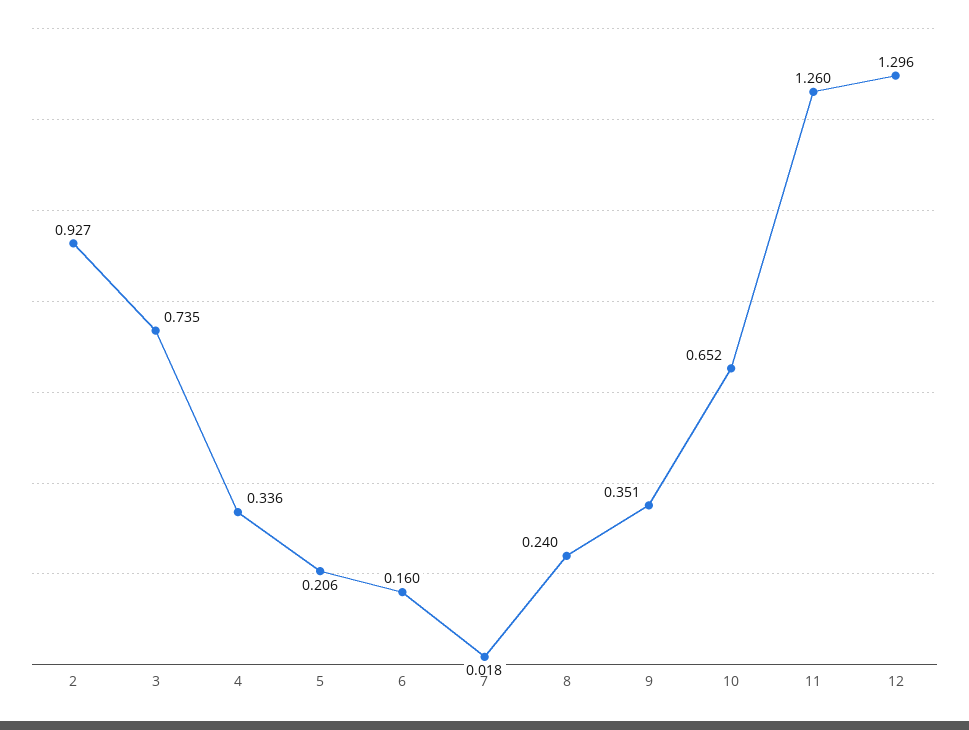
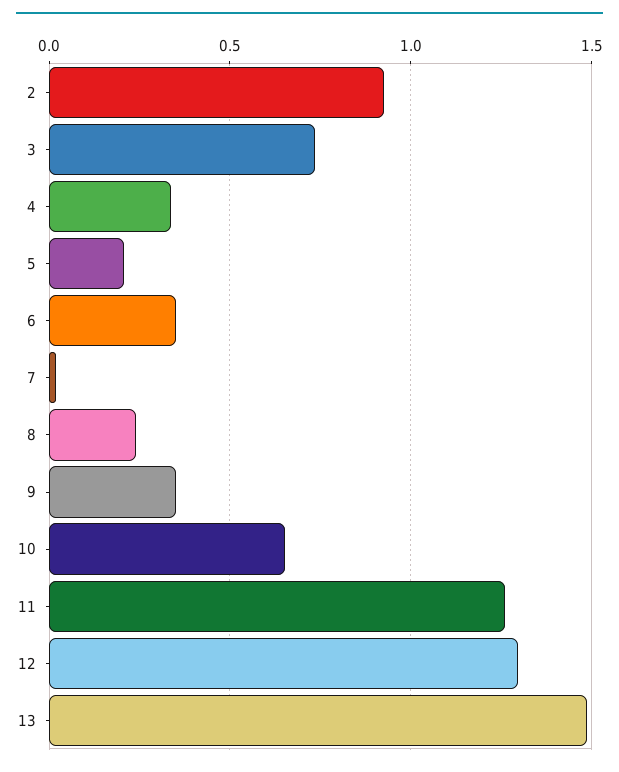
6: 0.16 -> 0.35
13: none -> 1.5

